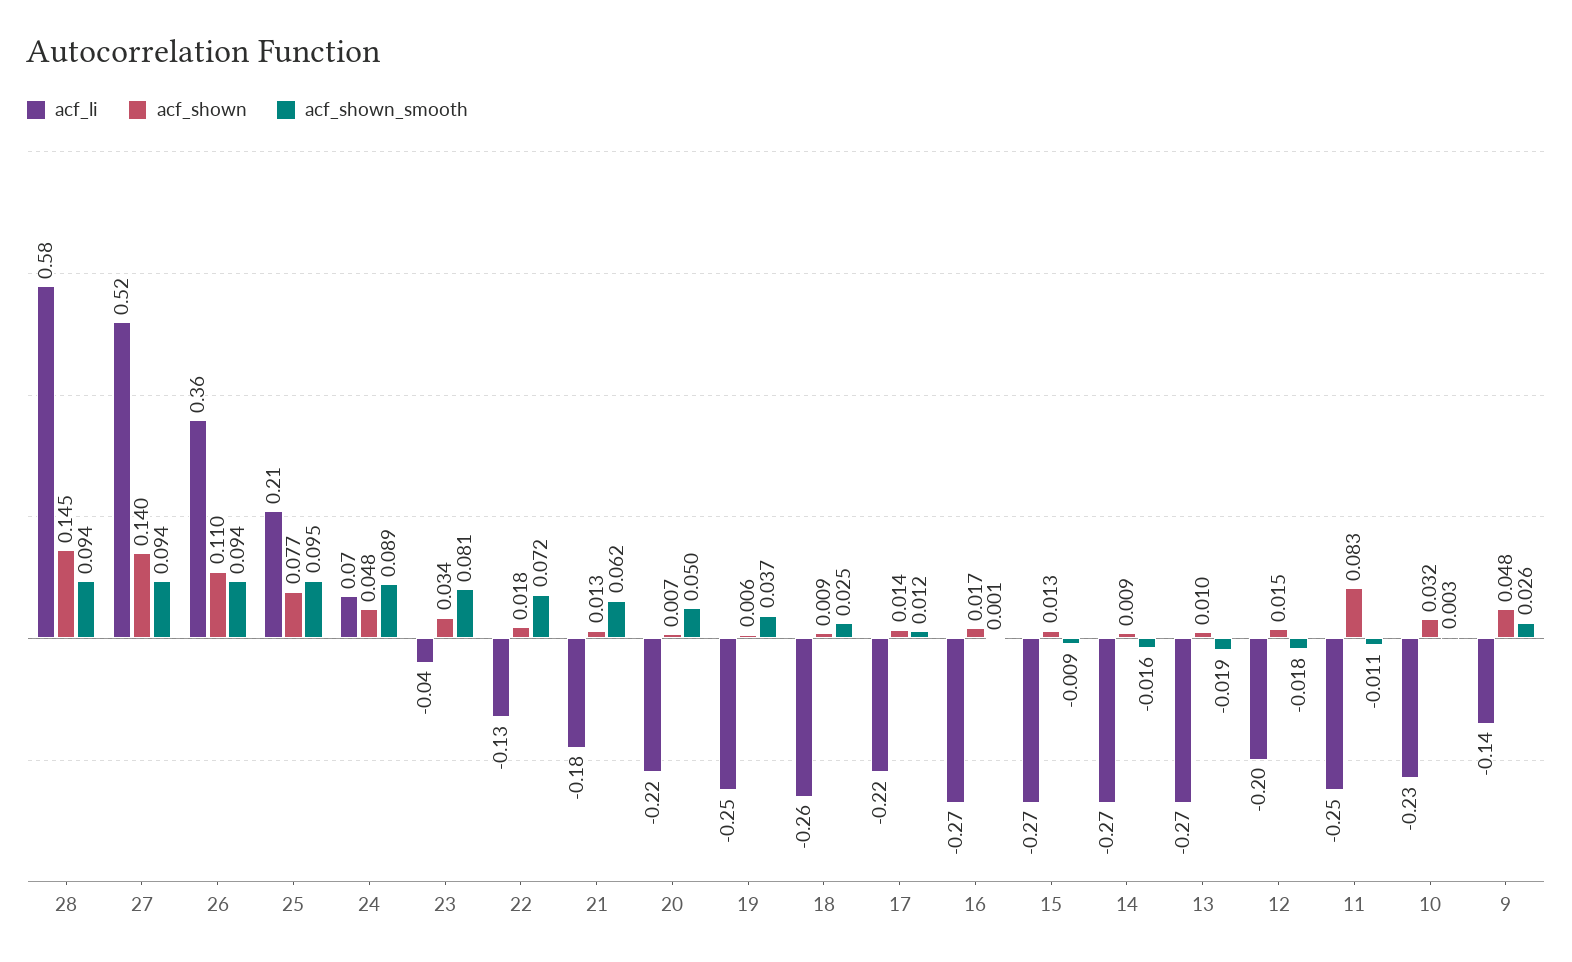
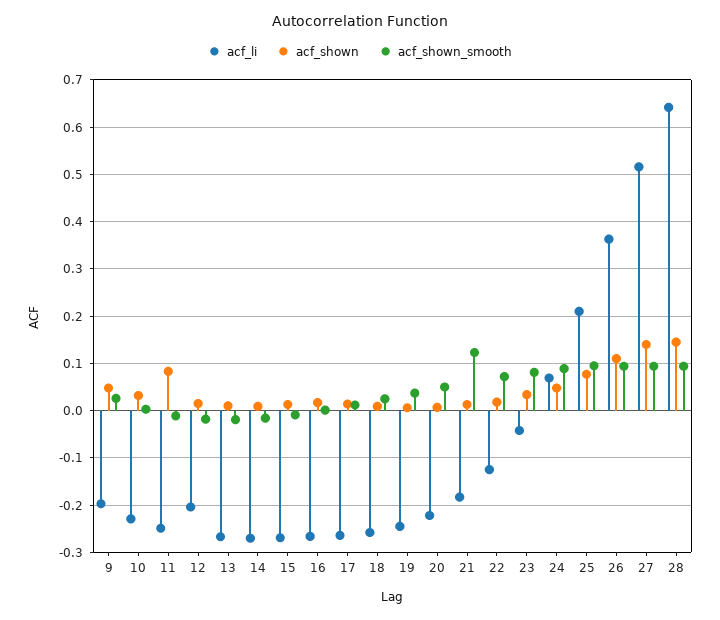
acf_li, 28: 0.58 -> 0.64
acf_shown_smooth, 21: 0.062 -> 0.12
acf_li, 17: -0.22 -> -0.26
acf_li, 9: -0.14 -> -0.2

